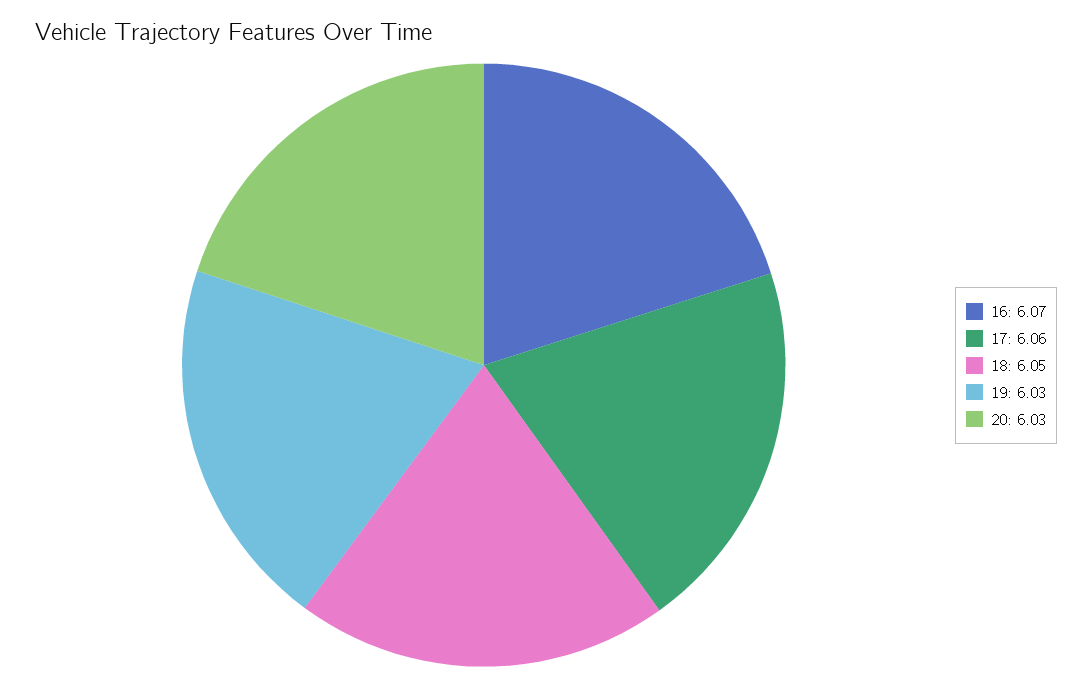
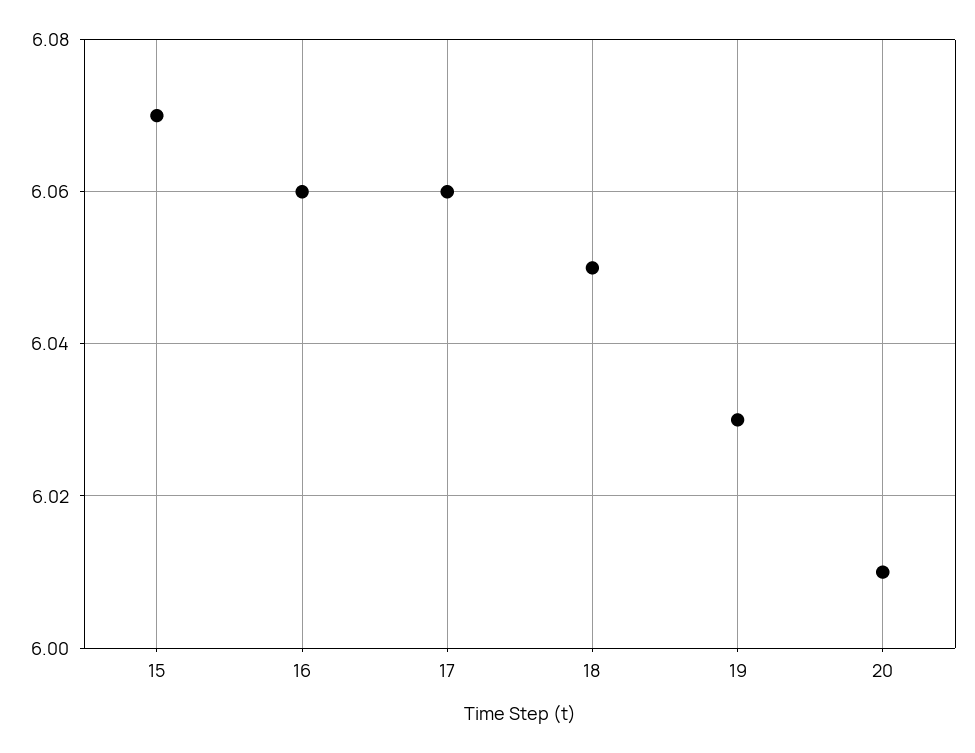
16: 6.07 -> 6.06
20: 6.03 -> 6.01
15: none -> 6.07

